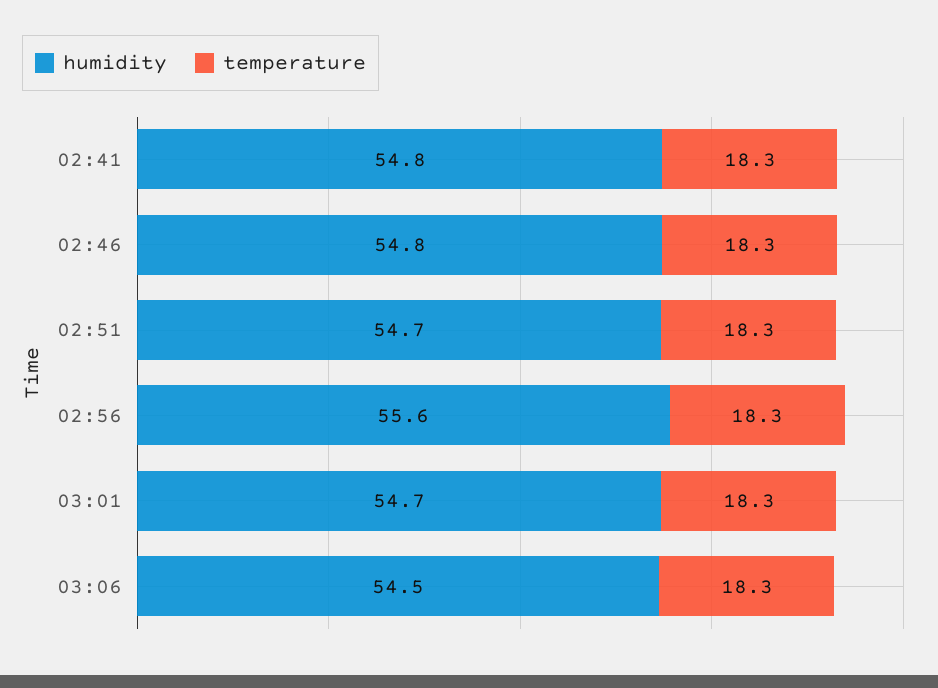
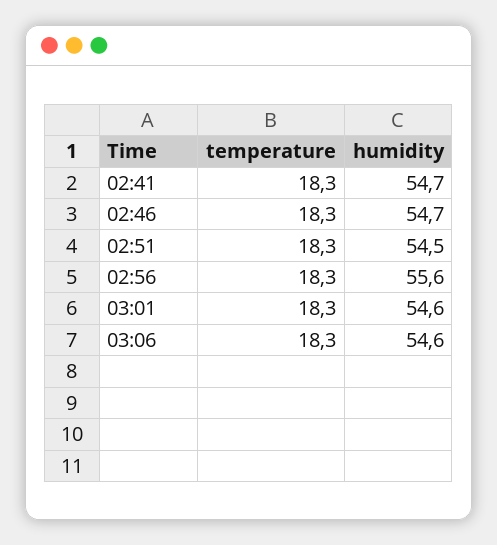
humidity, 02:41: 54.8 -> 54.7
humidity, 02:46: 54.8 -> 54.7
humidity, 02:51: 54.7 -> 54.5
humidity, 03:01: 54.7 -> 54.6
humidity, 03:06: 54.5 -> 54.6

